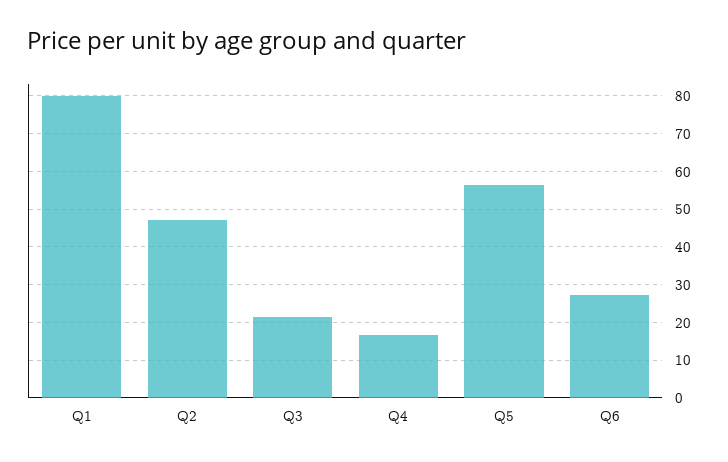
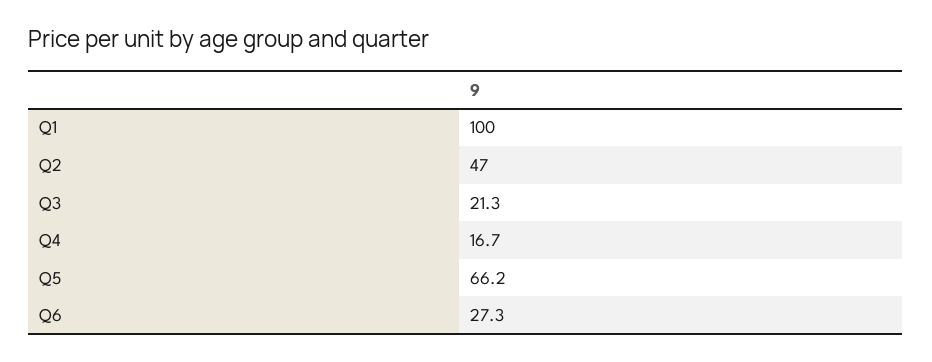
Q1: 80 -> 100
Q5: 56 -> 66.2

